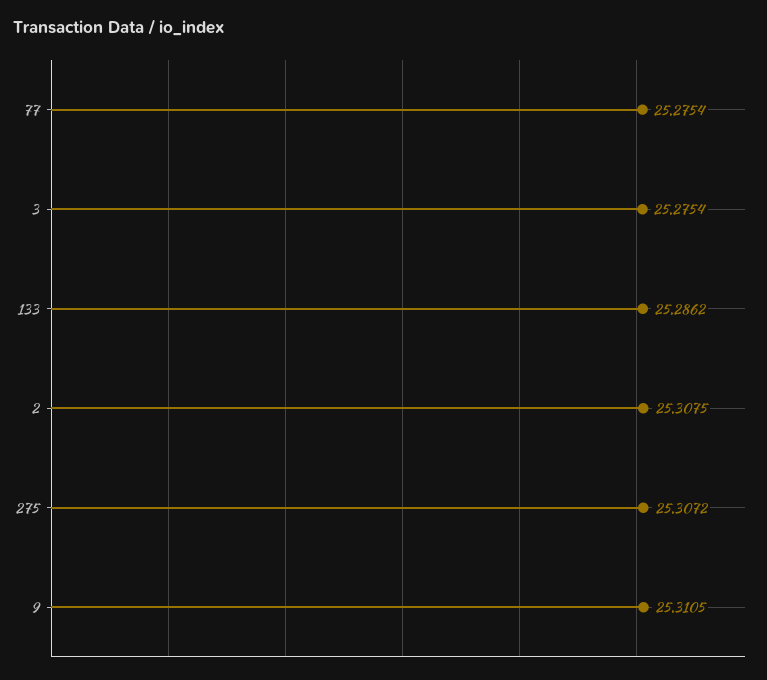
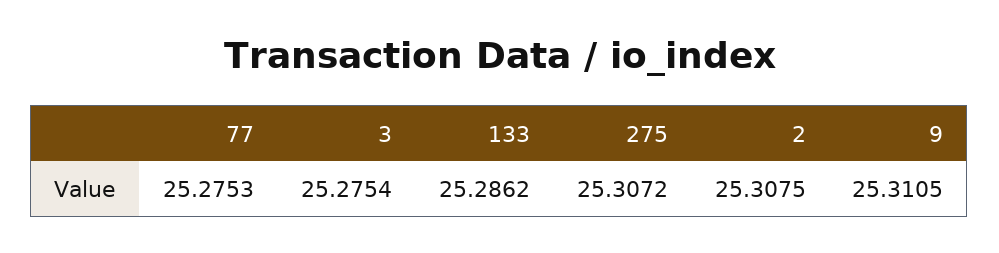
77: 25.2754 -> 25.2753

